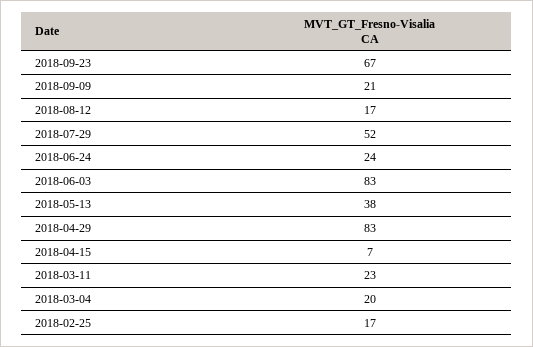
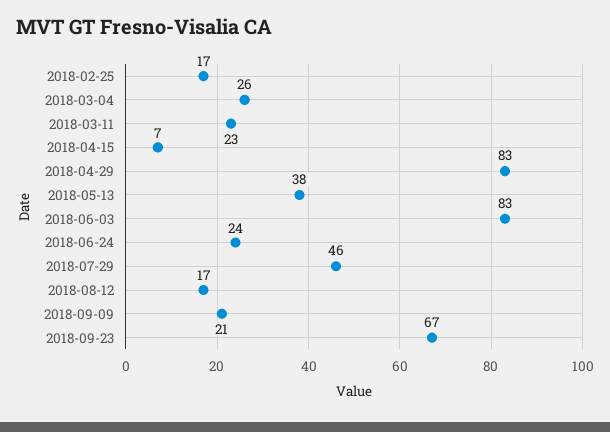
2018-07-29: 52 -> 46
2018-03-04: 20 -> 26

